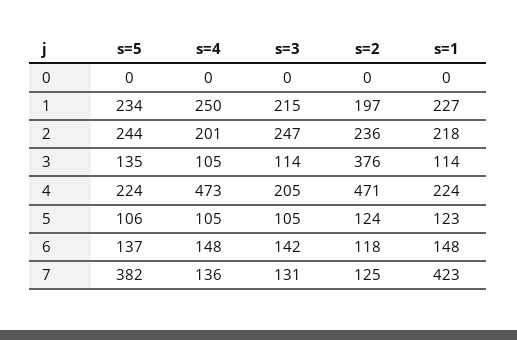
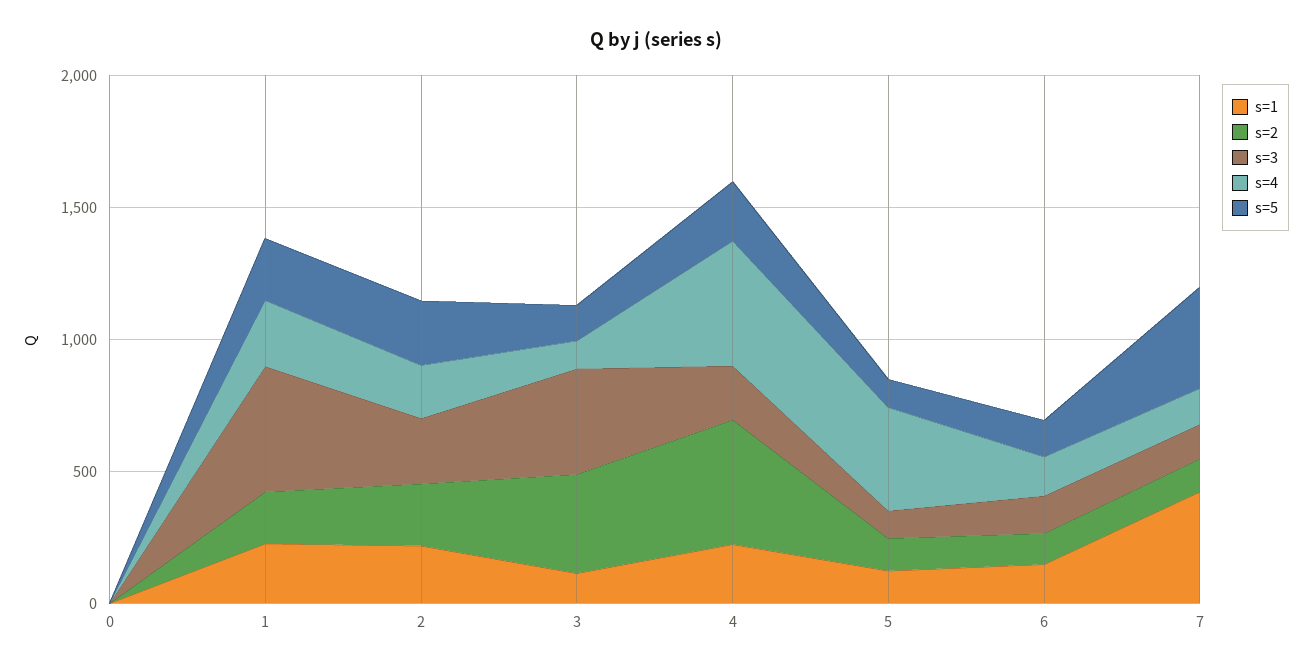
s=3, 1: 215 -> 500
s=3, 3: 114 -> 400
s=4, 5: 105 -> 400

